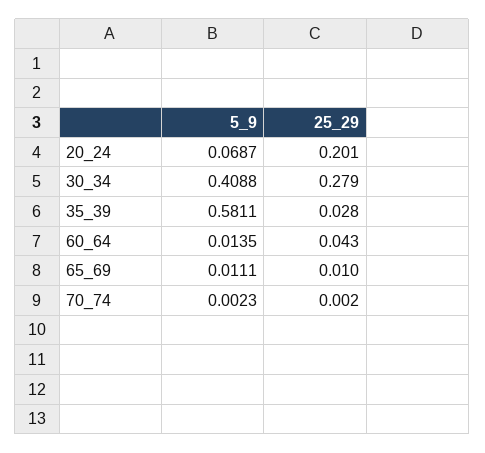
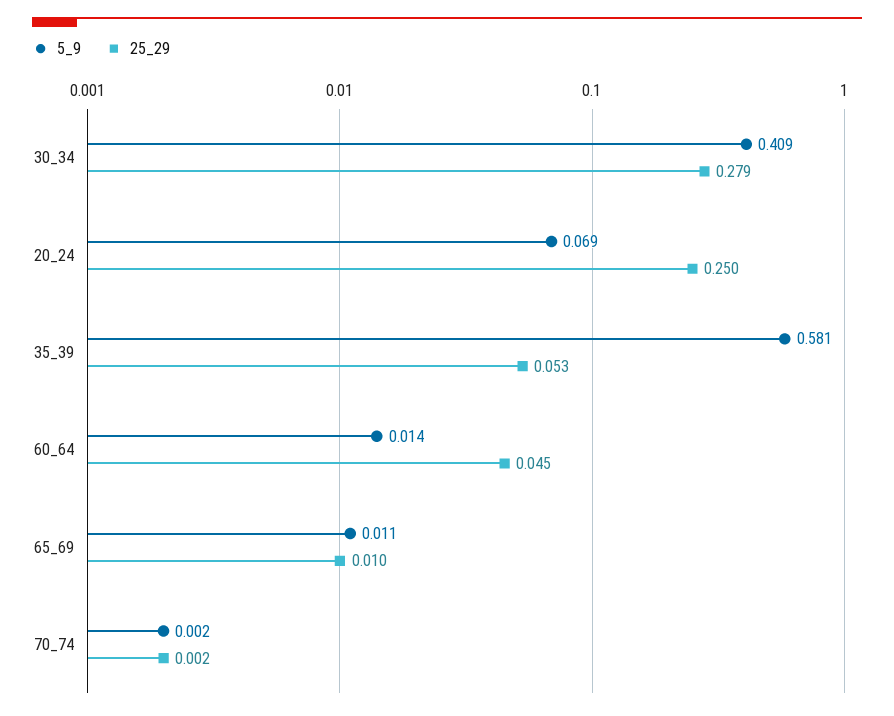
25_29, 20_24: 0.201 -> 0.25
25_29, 35_39: 0.028 -> 0.053
25_29, 60_64: 0.043 -> 0.045

